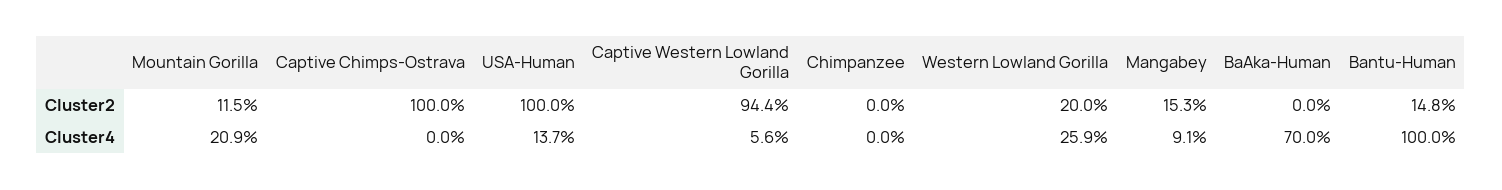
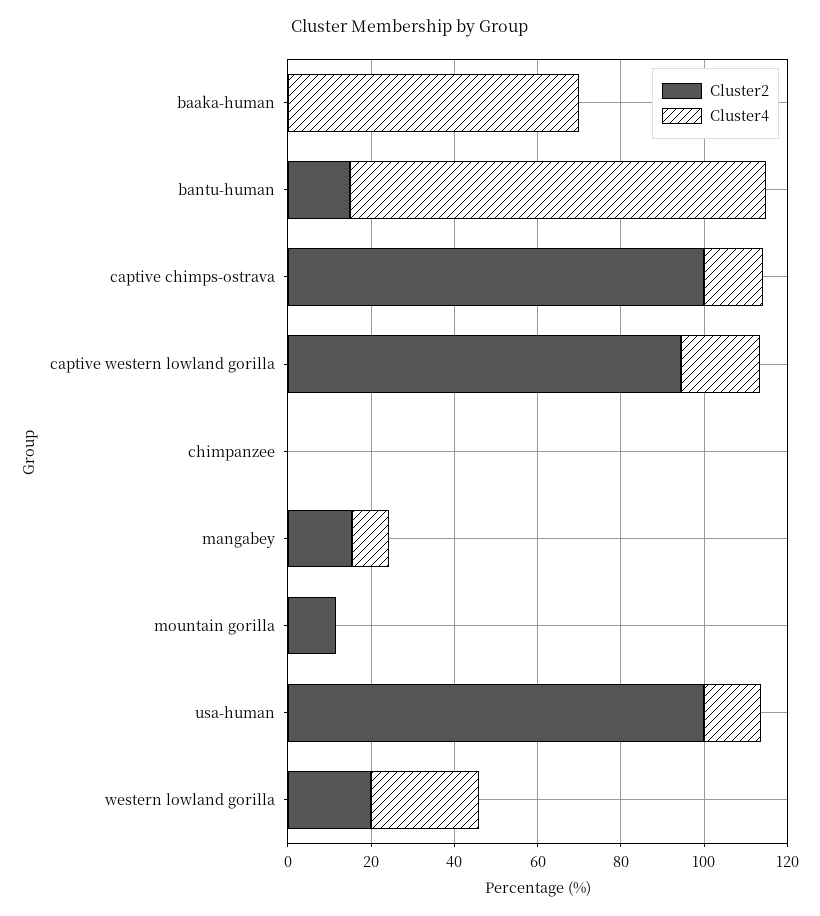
Cluster4, Mountain Gorilla: 20.9 -> 0
Cluster4, Captive Chimps-Ostrava: 0 -> 15
Cluster4, Captive Western Lowland Gorilla: 5.6 -> 20

